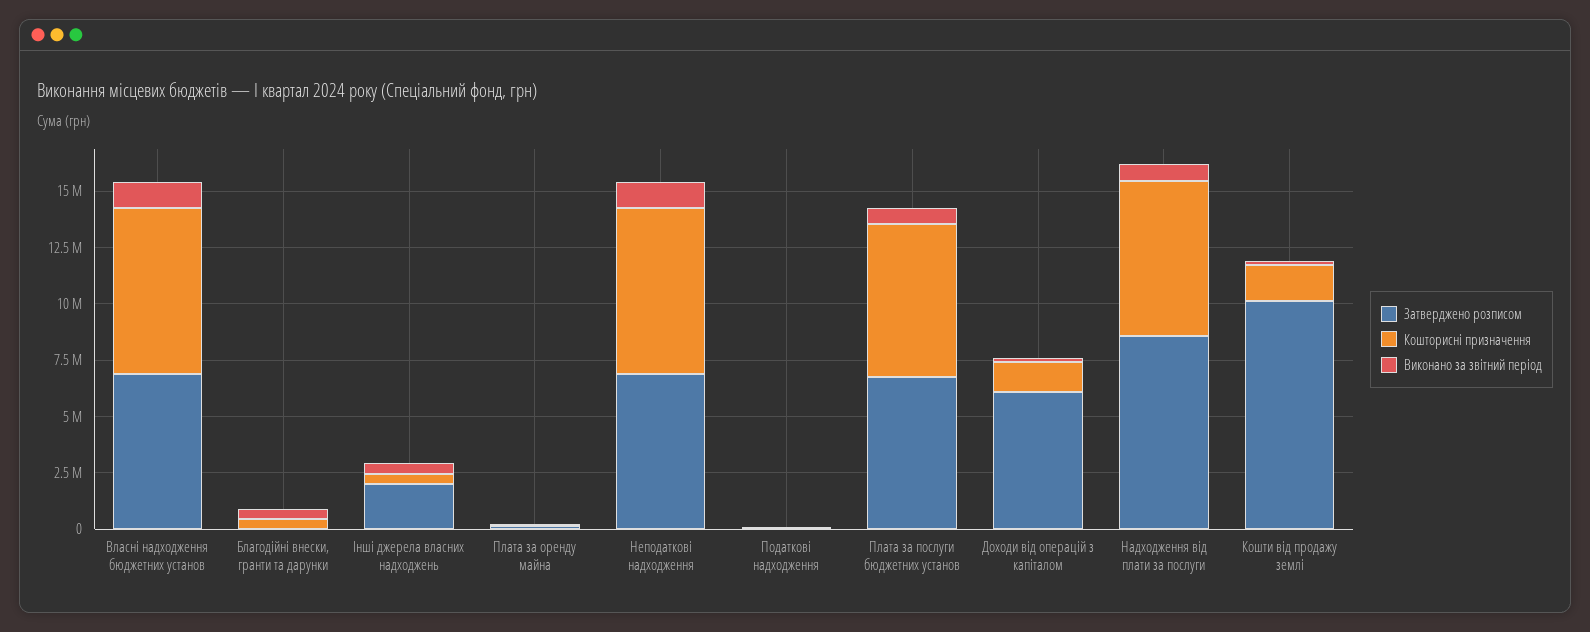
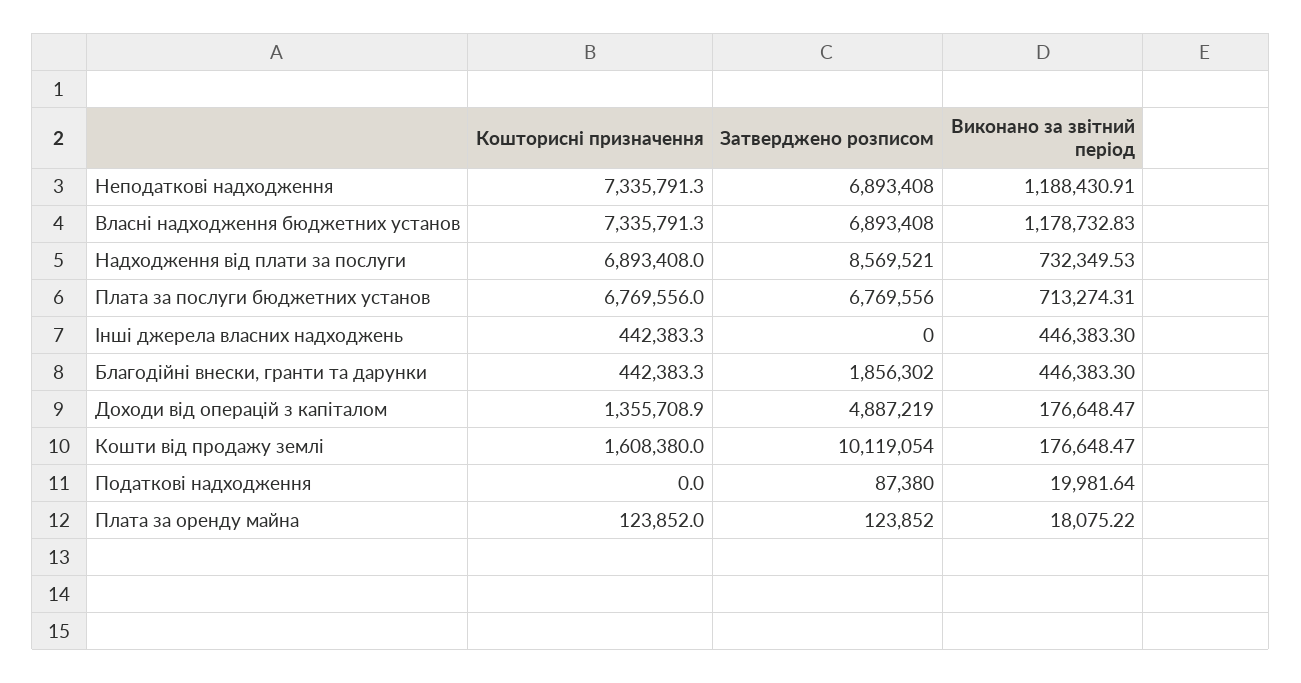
Затверджено розписом, Благодійні внески, гранти та дарунки: 0 -> 1856302
Затверджено розписом, Інші джерела власних надходжень: 2000000 -> 0
Затверджено розписом, Доходи від операцій з капіталом: 6000000 -> 4887219

